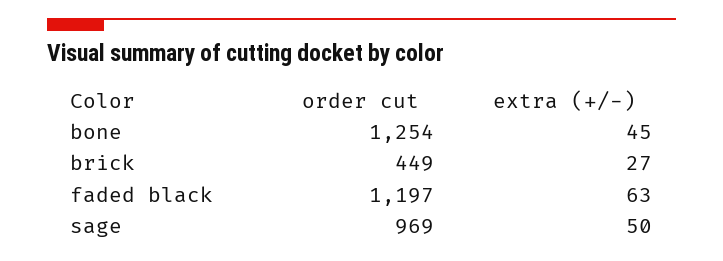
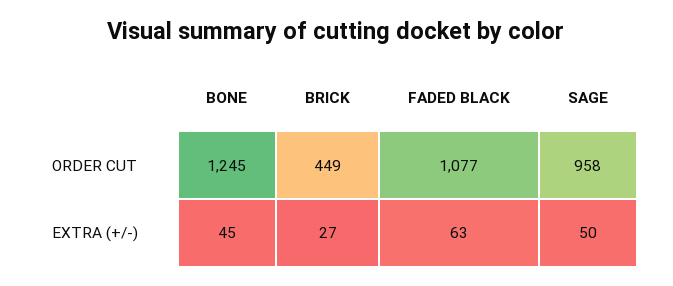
order cut, bone: 1254 -> 1245
order cut, faded black: 1197 -> 1077
order cut, sage: 969 -> 958

